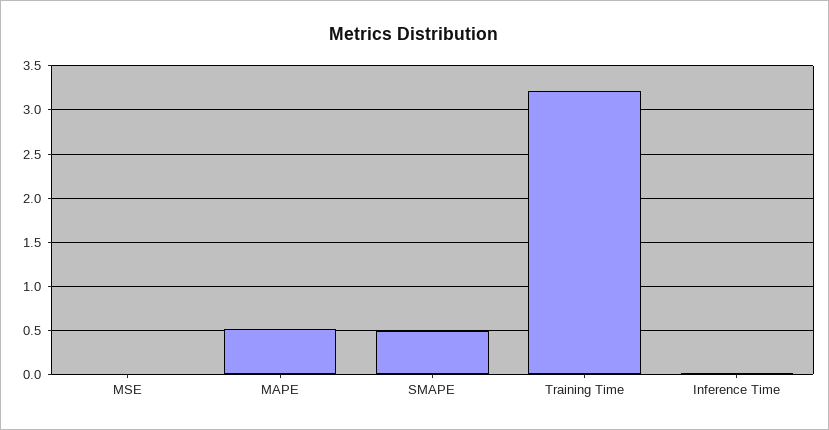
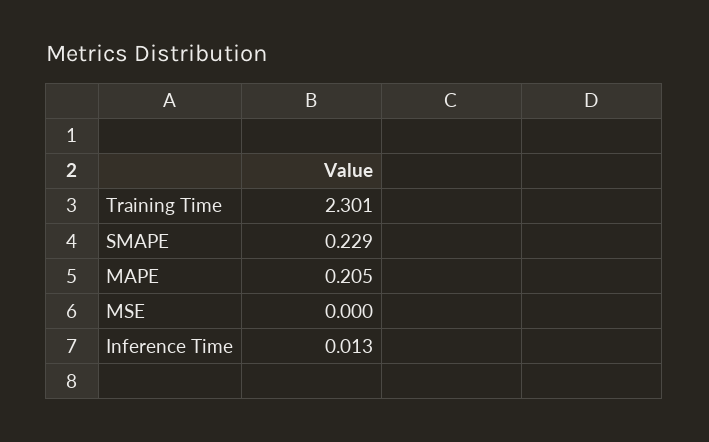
MAPE: 0.5 -> 0.205
SMAPE: 0.5 -> 0.229
Training Time: 3.2 -> 2.301

